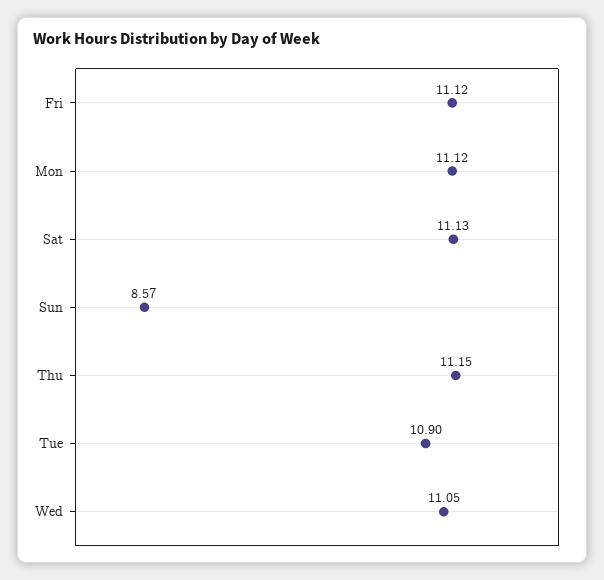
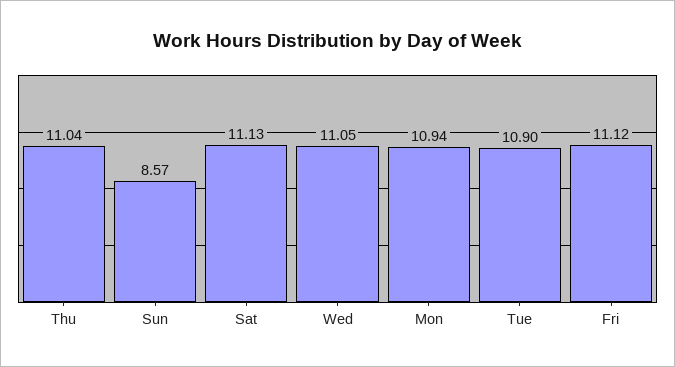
Mon: 11.12 -> 10.94
Thu: 11.15 -> 11.04

